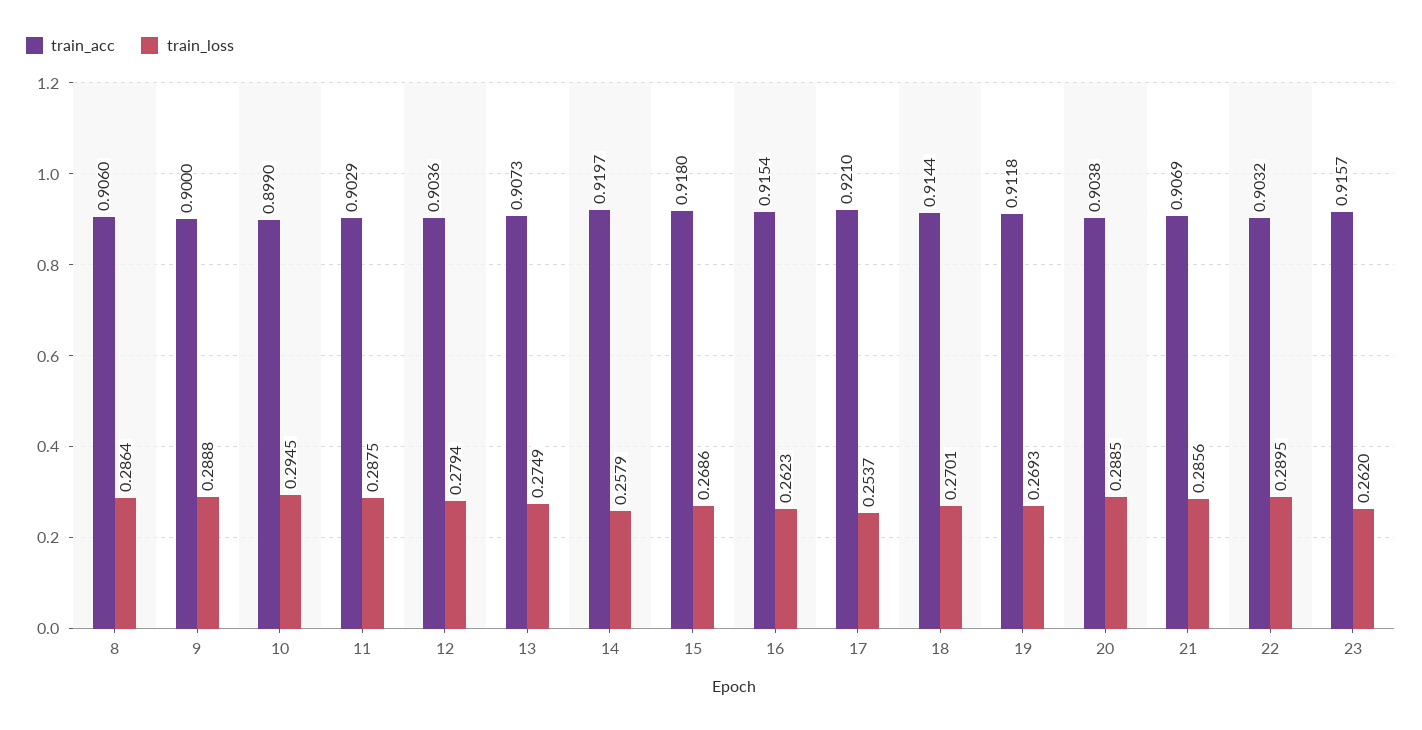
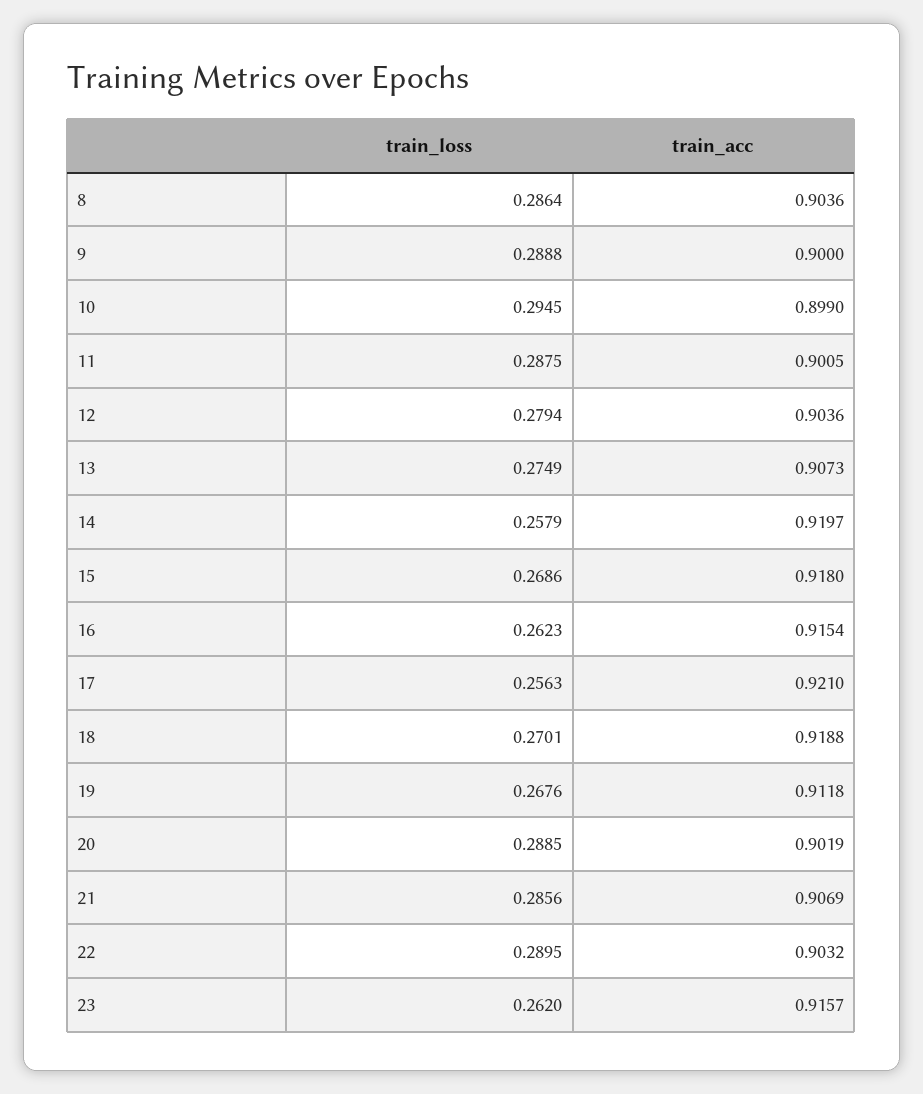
train_acc, 8: 0.906 -> 0.9036
train_acc, 11: 0.9029 -> 0.9005
train_loss, 17: 0.2537 -> 0.2563
train_acc, 18: 0.9144 -> 0.9188
train_loss, 19: 0.2693 -> 0.2676
train_acc, 20: 0.9038 -> 0.9019

